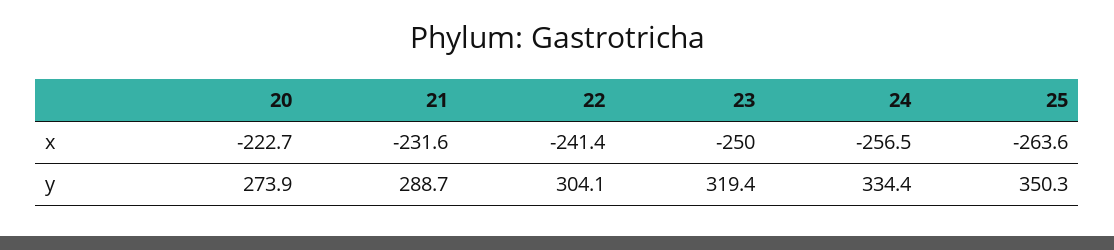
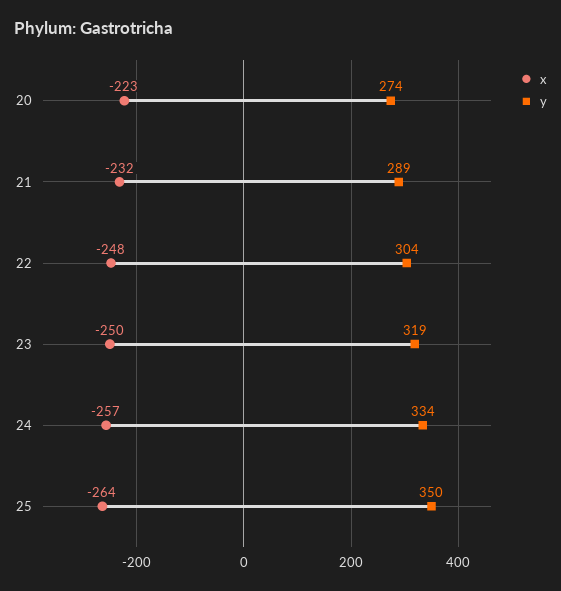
x, 22: -241.4 -> -248

